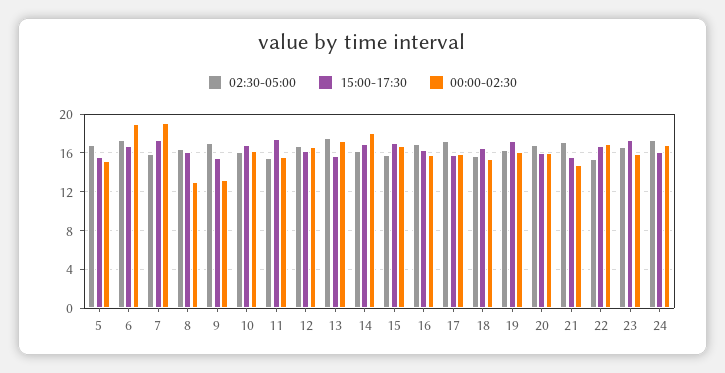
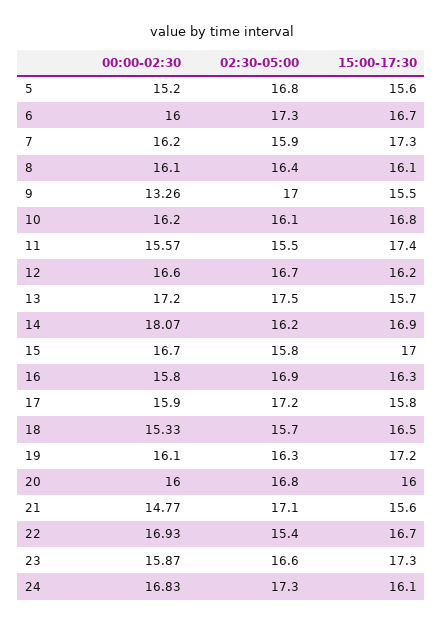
00:00-02:30, 6: 19 -> 16
00:00-02:30, 7: 19 -> 16.2
00:00-02:30, 8: 13 -> 16.1

